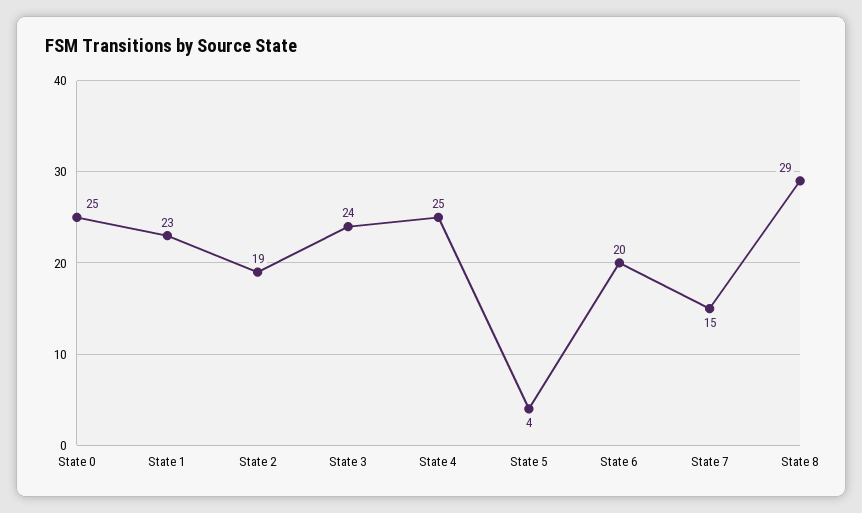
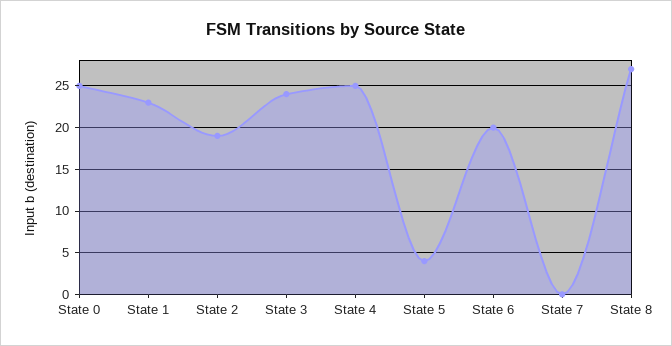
State 7: 15 -> 0
State 8: 29 -> 27

